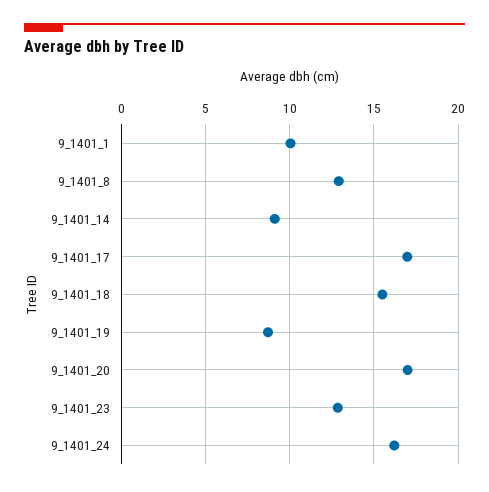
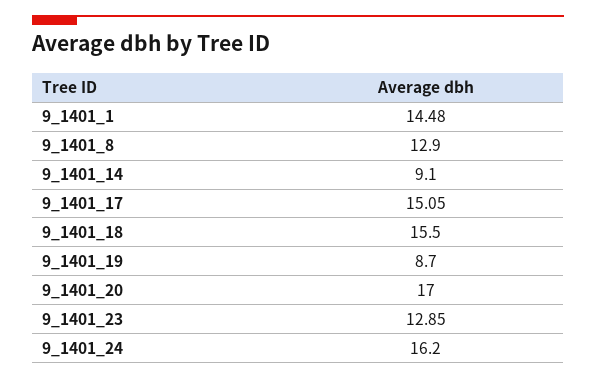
9_1401_1: 10 -> 14.48
9_1401_17: 17 -> 15.05

